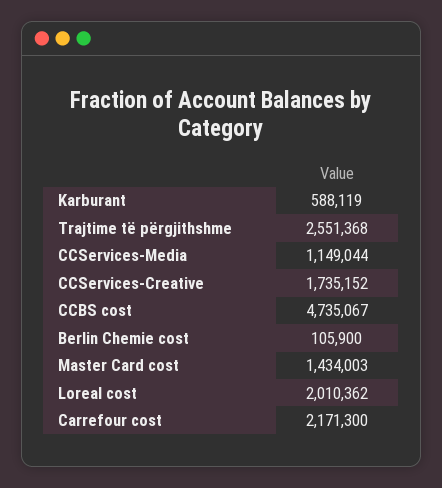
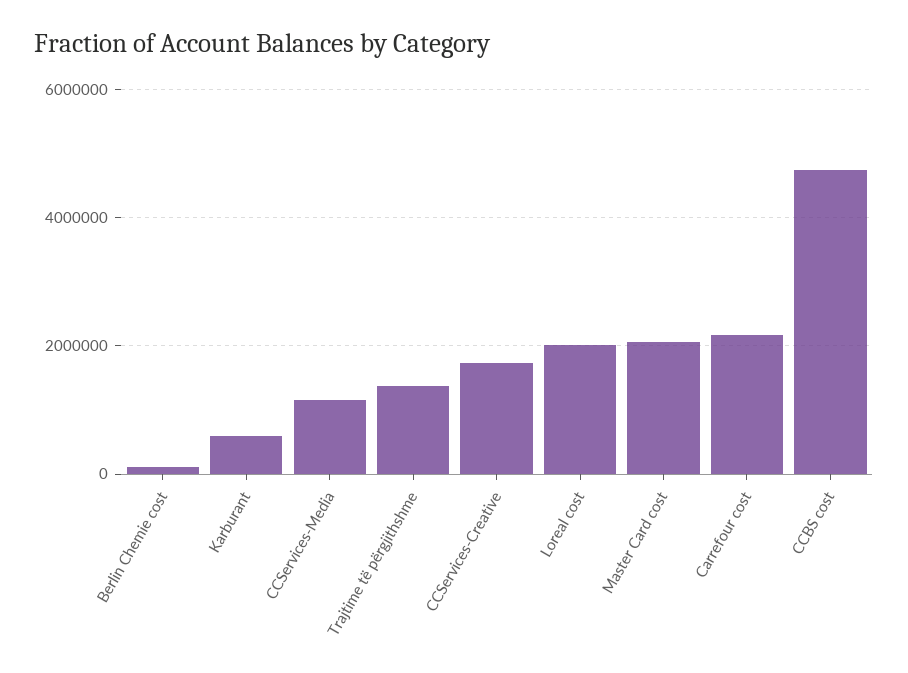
Trajtime të përgjithshme: 2551368 -> 1400000
Master Card cost: 1434003 -> 2000000

